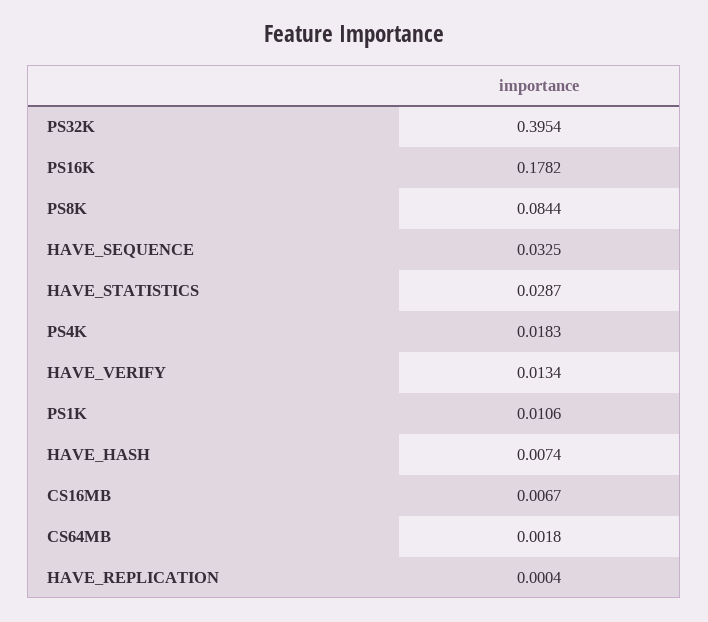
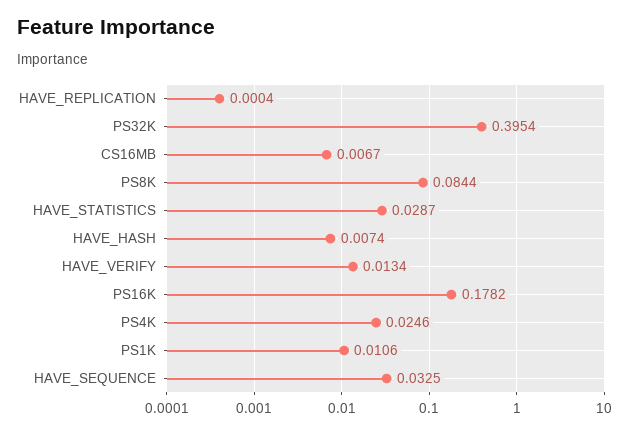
PS4K: 0.0183 -> 0.0246
CS64MB: 0.0018 -> none

